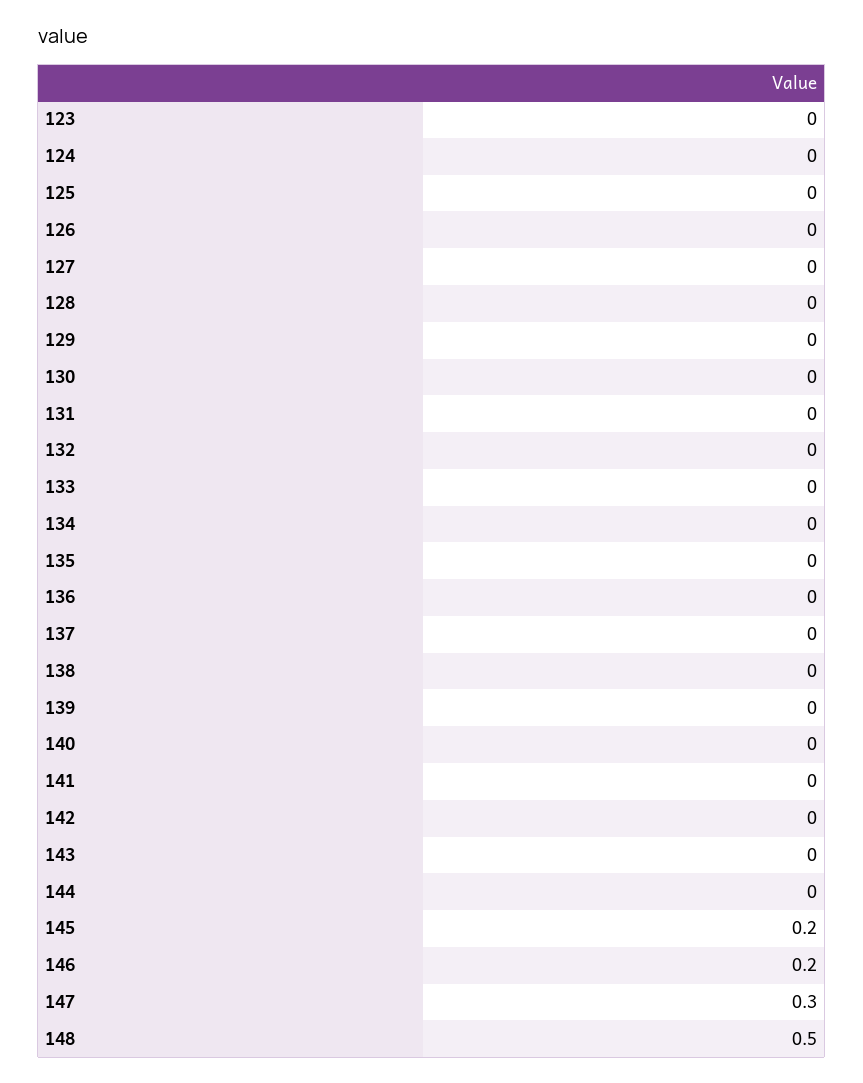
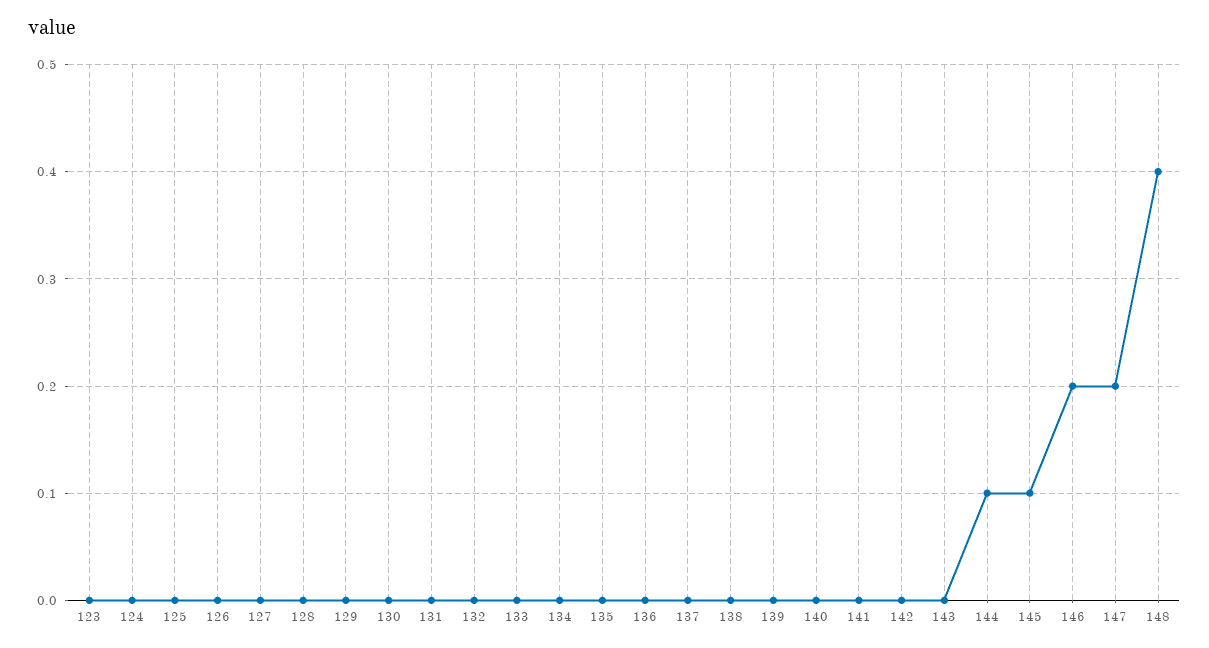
144: 0 -> 0.1
145: 0.2 -> 0.1
147: 0.3 -> 0.2
148: 0.5 -> 0.4

